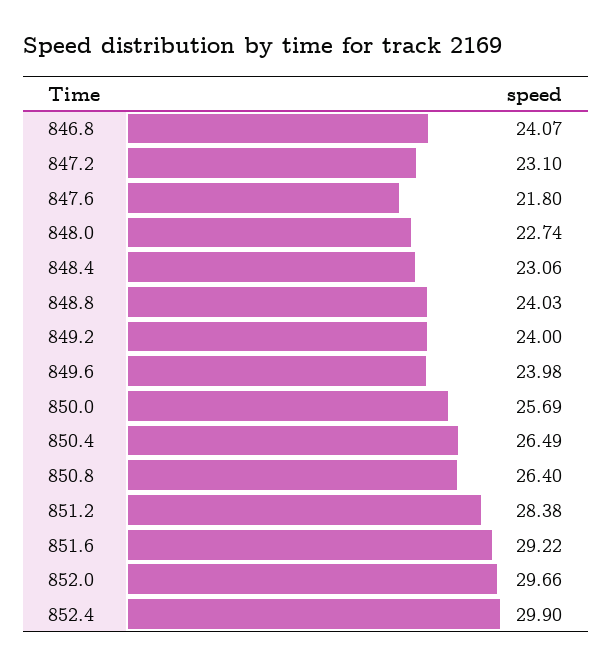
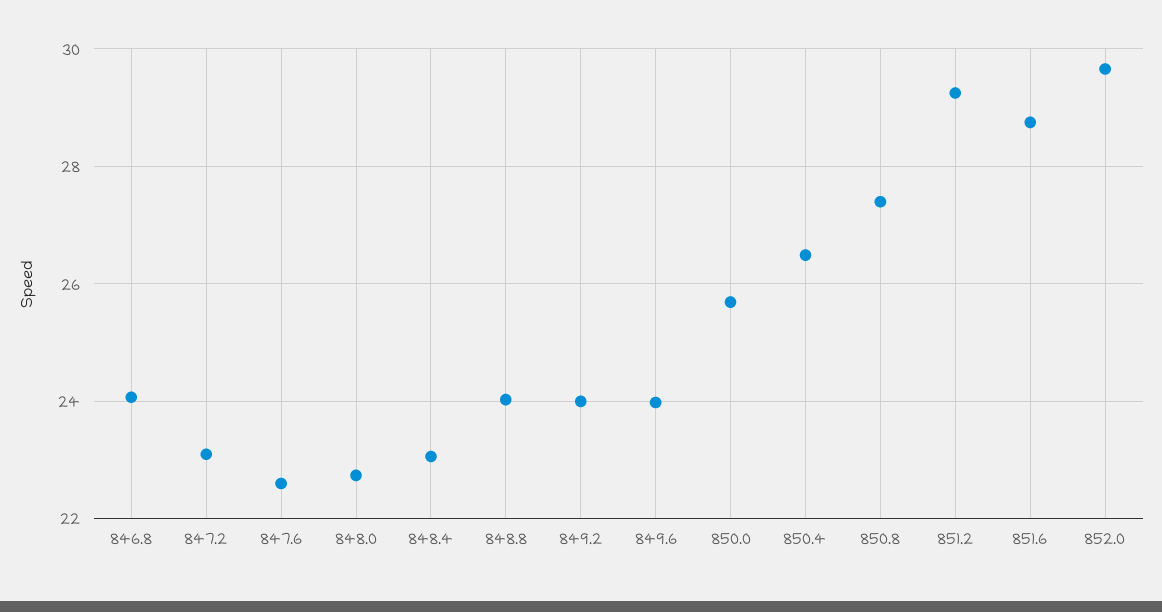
847.6: 21.8 -> 22.6
850.8: 26.4 -> 27.4
851.2: 28.38 -> 29.2
851.6: 29.22 -> 28.8
852.4: 29.9 -> none

